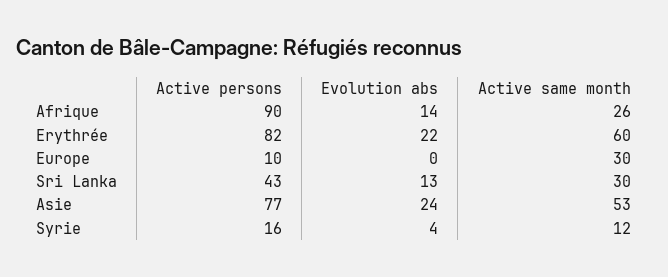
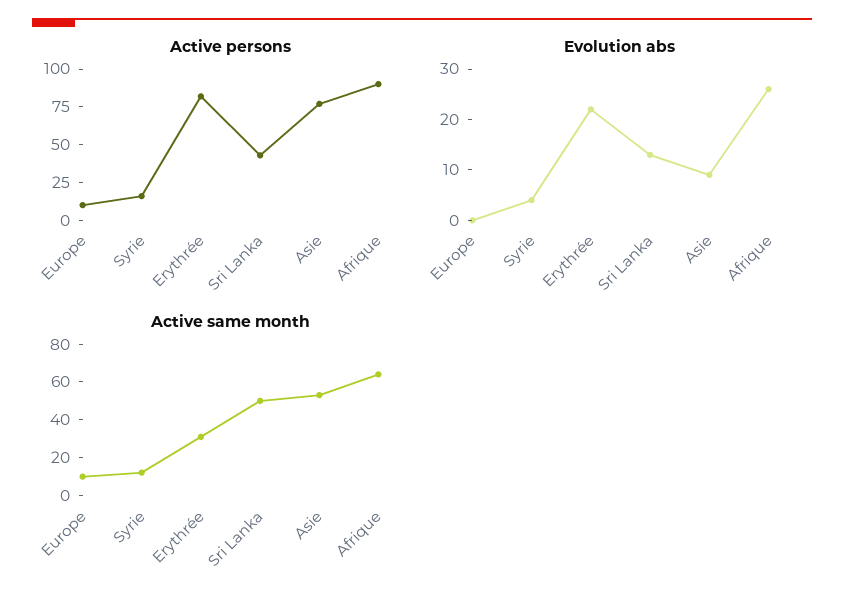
Evolution abs, Afrique: 14 -> 25
Active same month, Afrique: 26 -> 65
Active same month, Erythrée: 60 -> 30
Active same month, Europe: 30 -> 10
Active same month, Sri Lanka: 30 -> 50
Evolution abs, Asie: 24 -> 10

